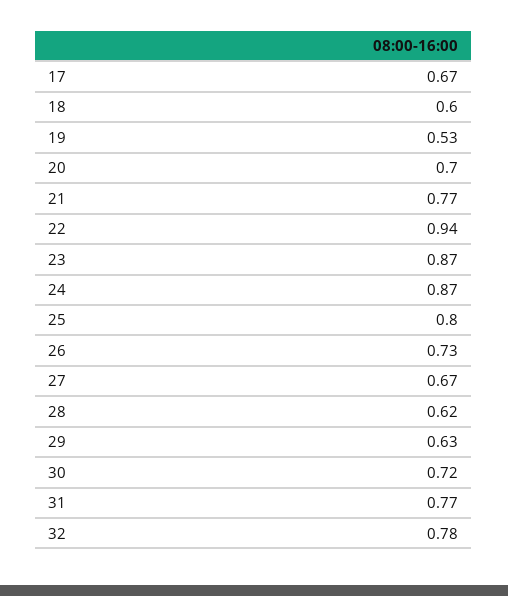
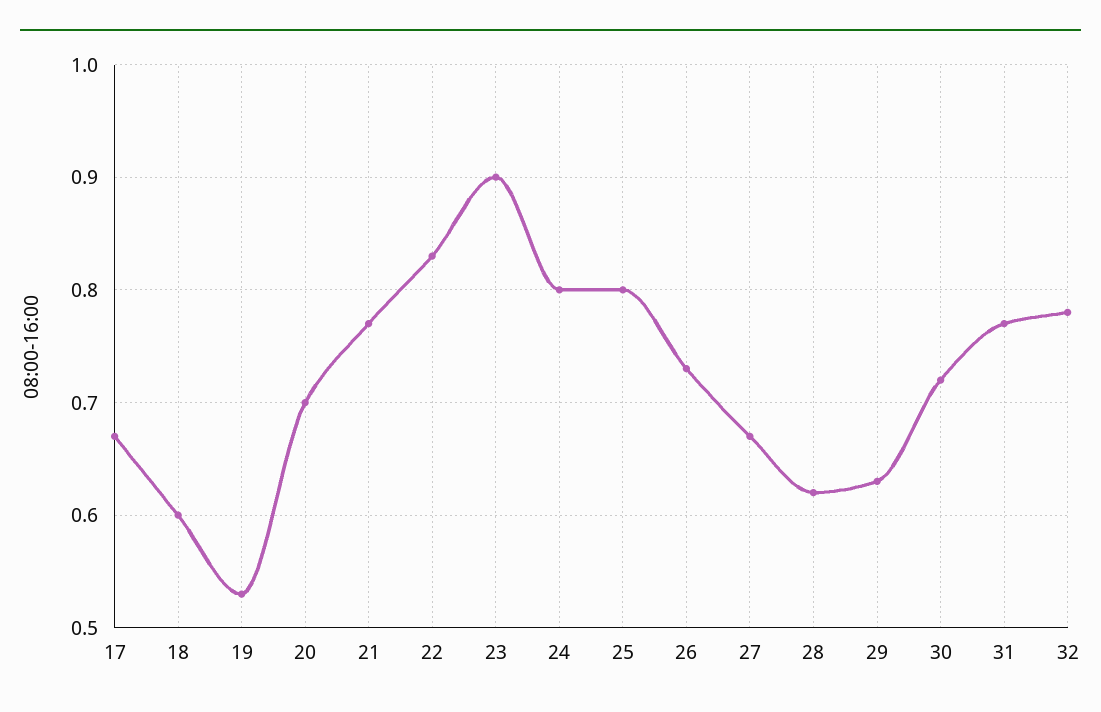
22: 0.94 -> 0.83
23: 0.87 -> 0.9
24: 0.87 -> 0.8

